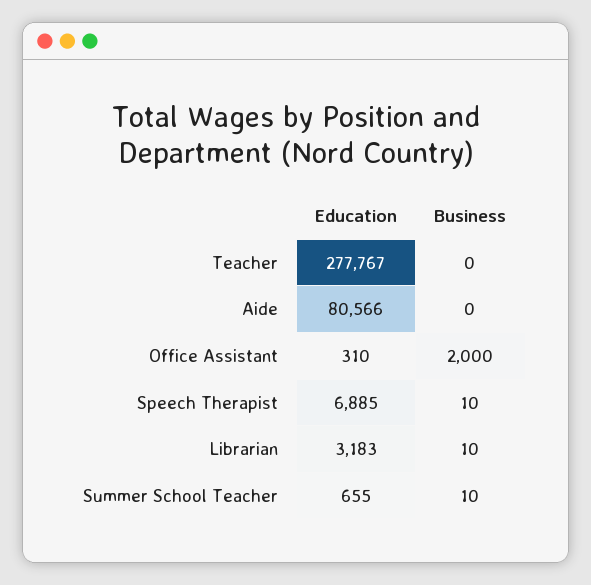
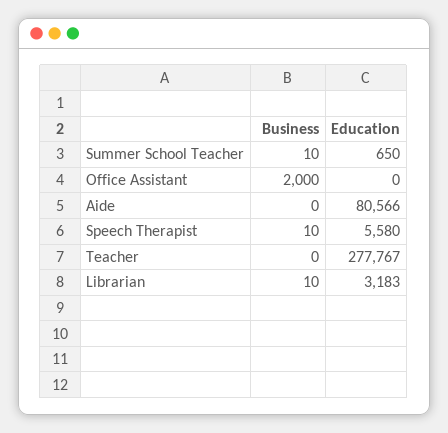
Education, Office Assistant: 310 -> 0
Education, Speech Therapist: 6885 -> 5580
Education, Summer School Teacher: 655 -> 650

